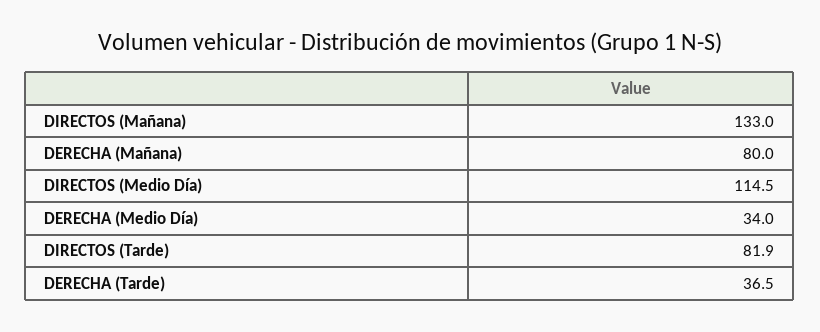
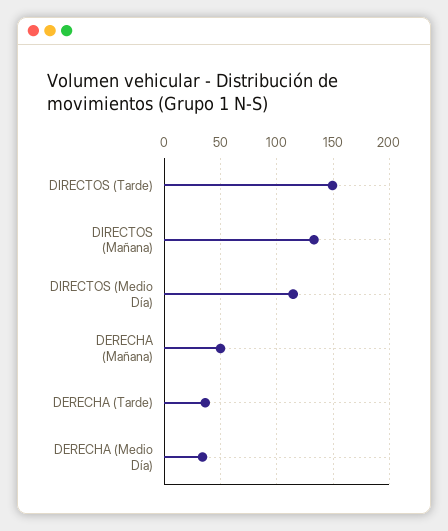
DERECHA (Mañana): 80 -> 50
DIRECTOS (Tarde): 81.9 -> 150

